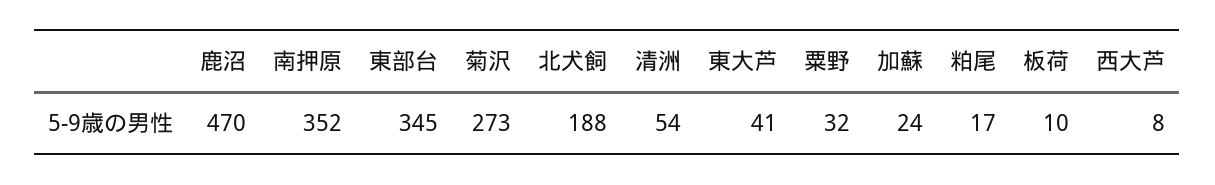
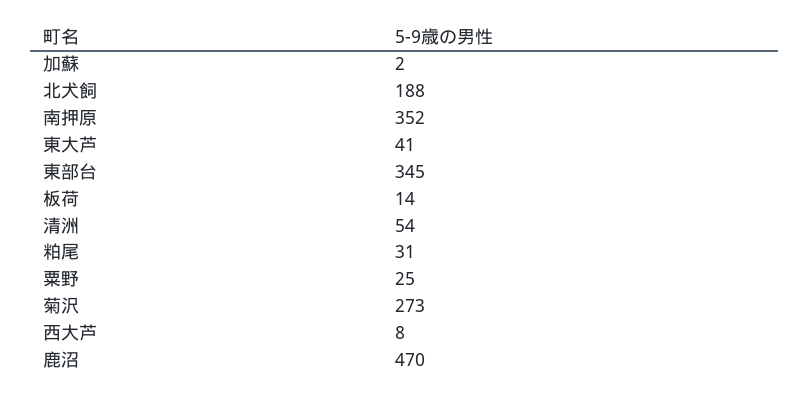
粟野: 32 -> 25
加蘇: 24 -> 2
粕尾: 17 -> 31
板荷: 10 -> 14

